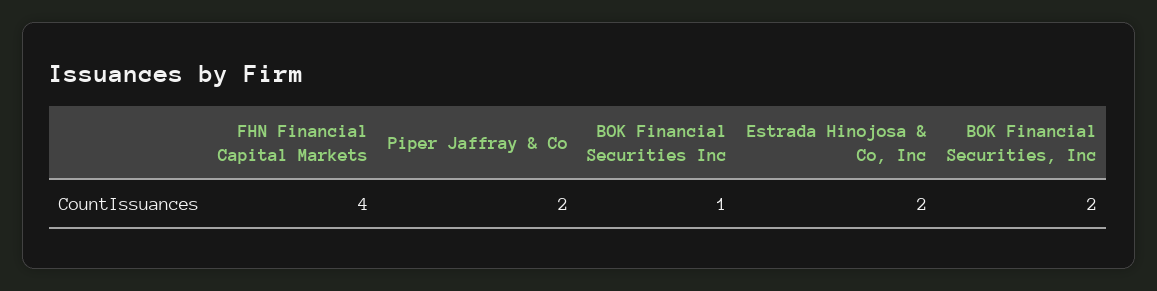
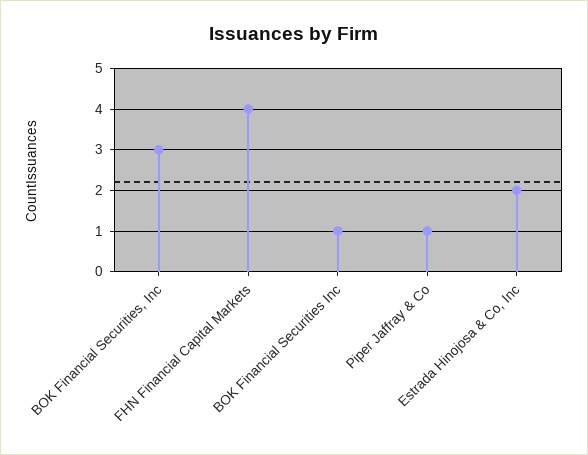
Piper Jaffray & Co: 2 -> 1
BOK Financial Securities, Inc: 2 -> 3

